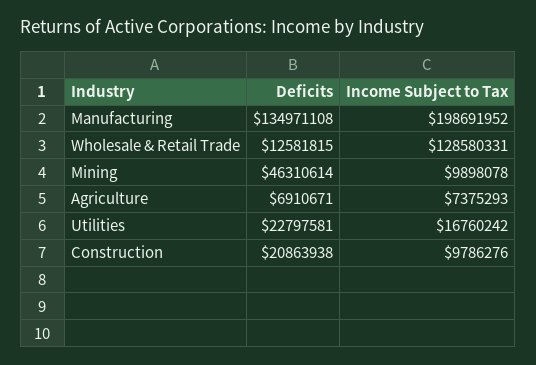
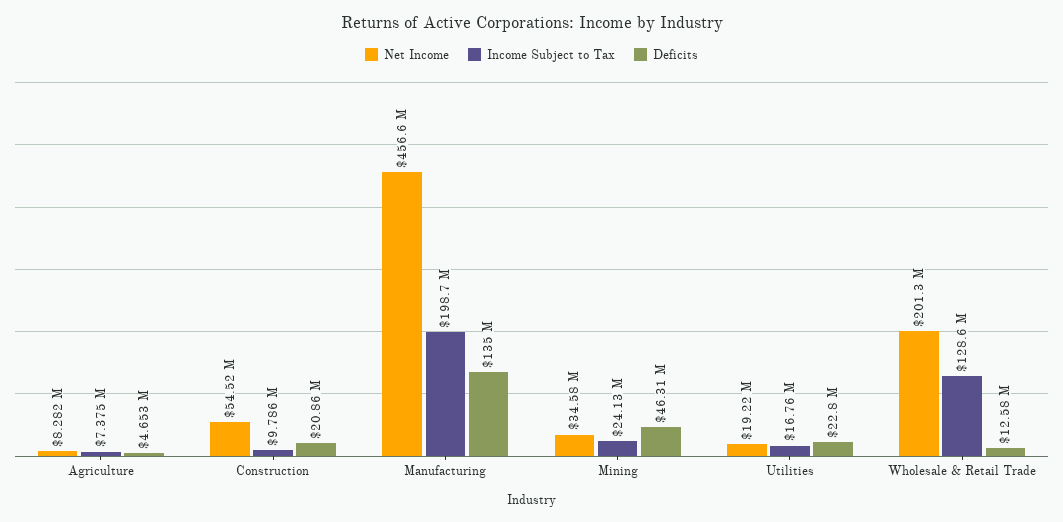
Income Subject to Tax, Mining: 9898078 -> 24130000
Deficits, Agriculture: 6910671 -> 4653000
Net Income, Agriculture: none -> 8282000
Net Income, Construction: none -> 54520000
Net Income, Manufacturing: none -> 456600000
Net Income, Mining: none -> 34580000
Net Income, Utilities: none -> 19220000
Net Income, Wholesale & Retail Trade: none -> 201300000

